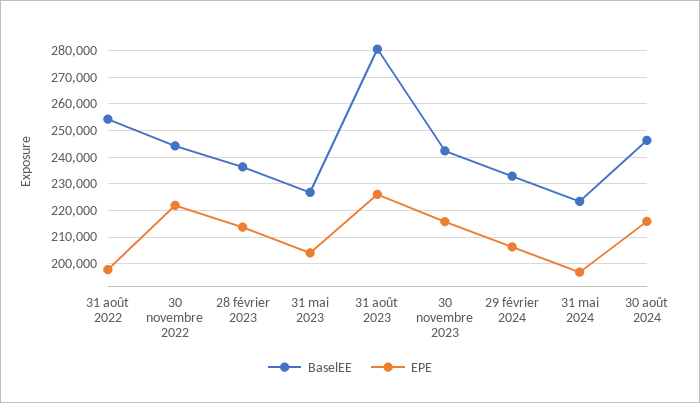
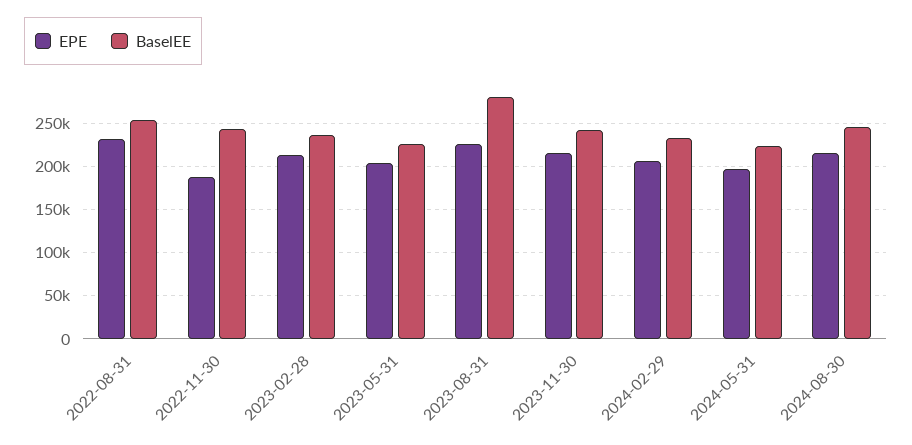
EPE, 31 août 2022: 197500 -> 230000
EPE, 30 novembre 2022: 222500 -> 190000

